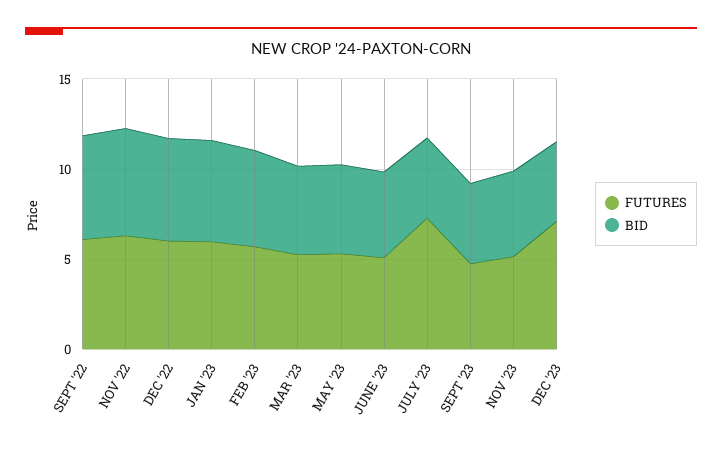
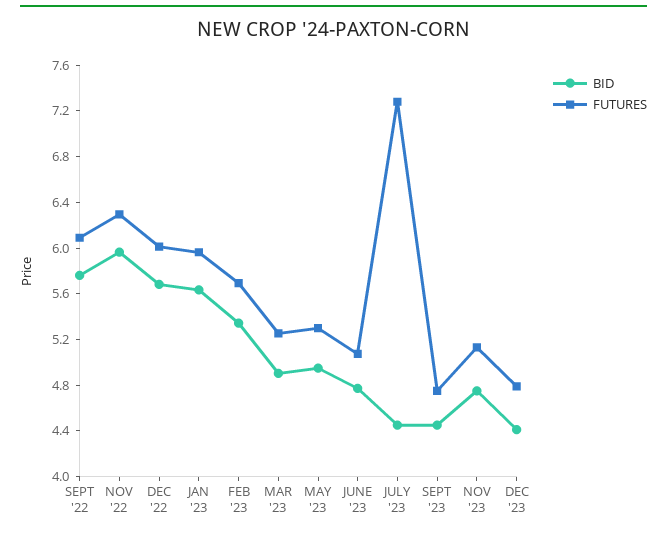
FUTURES, DEC '23: 7 -> 4.8

